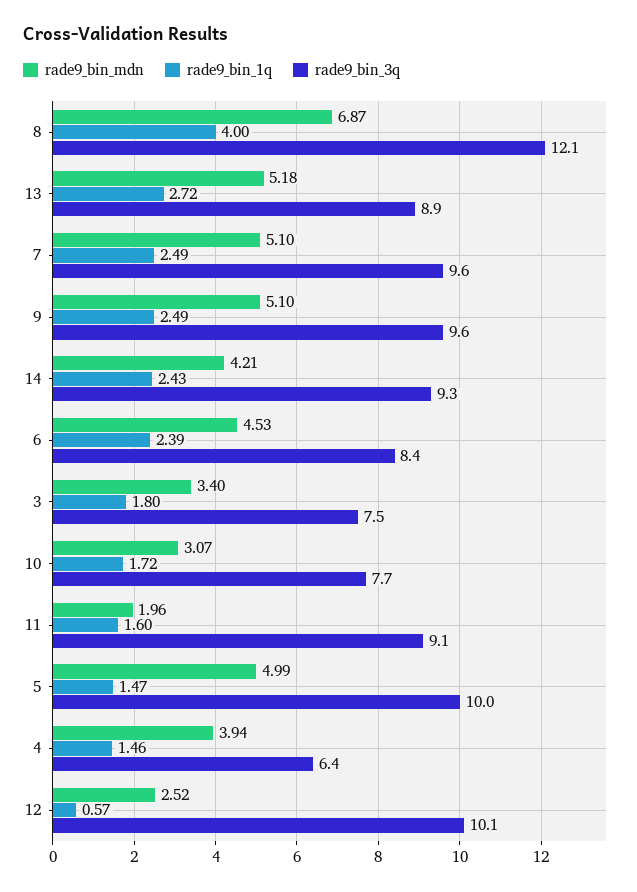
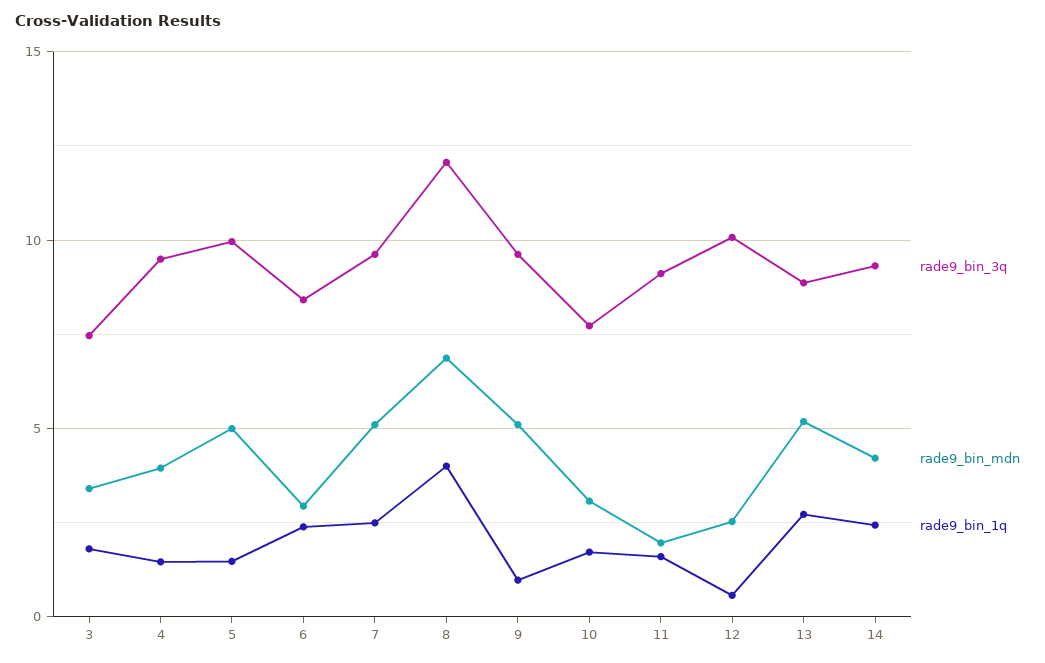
rade9_bin_1q, 9: 2.49 -> 1
rade9_bin_mdn, 6: 4.53 -> 3
rade9_bin_3q, 4: 6.4 -> 9.5

